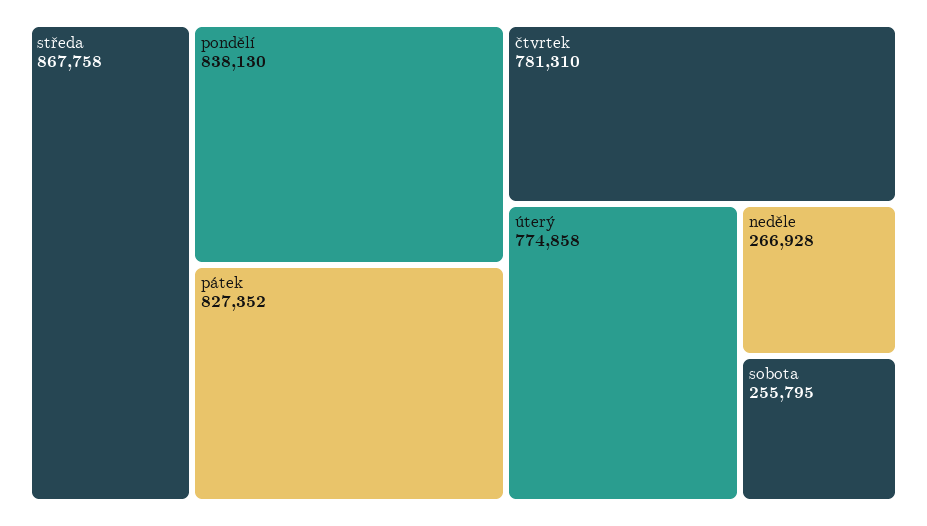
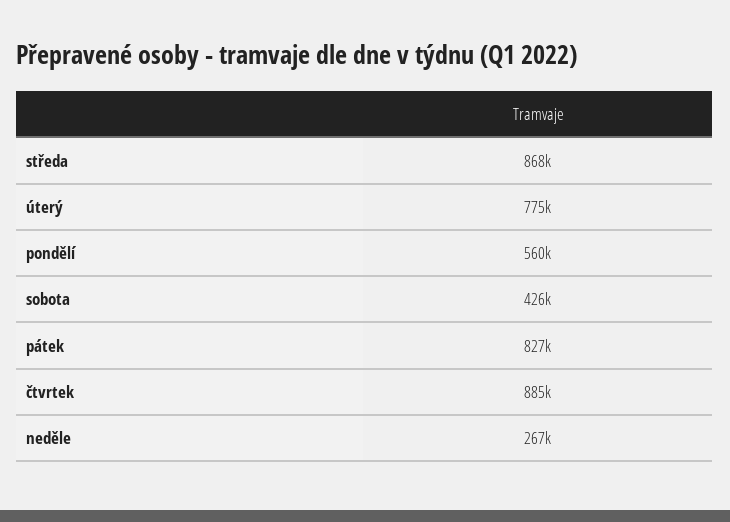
pondělí: 838130 -> 560000
čtvrtek: 781310 -> 885000
sobota: 255795 -> 426000

